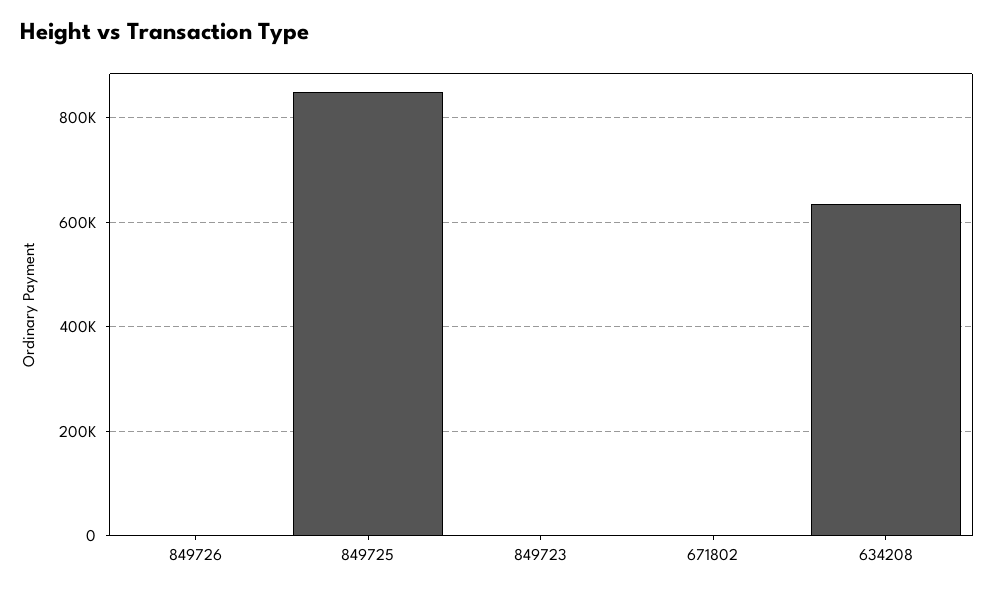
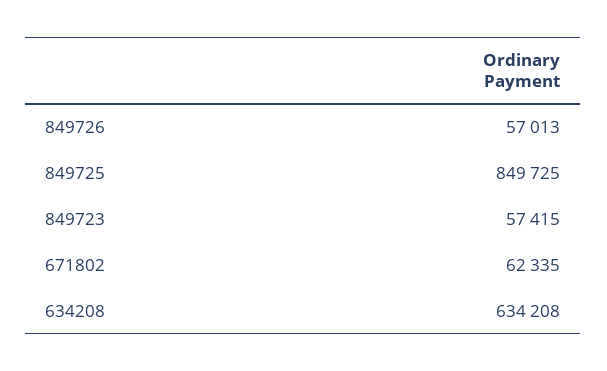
849726: 0 -> 57013
849723: 0 -> 57415
671802: 0 -> 62335

